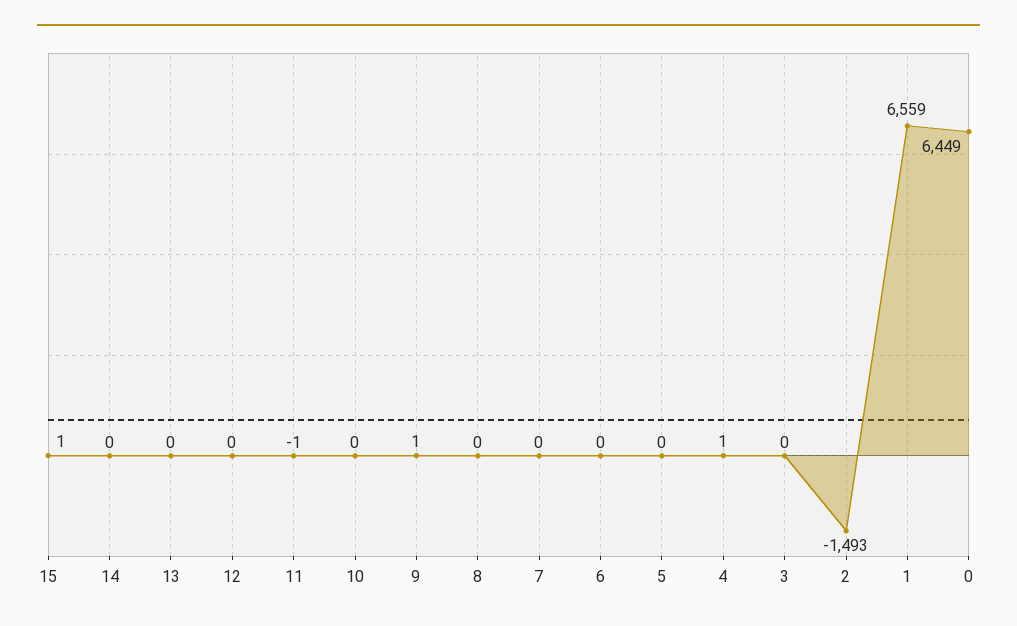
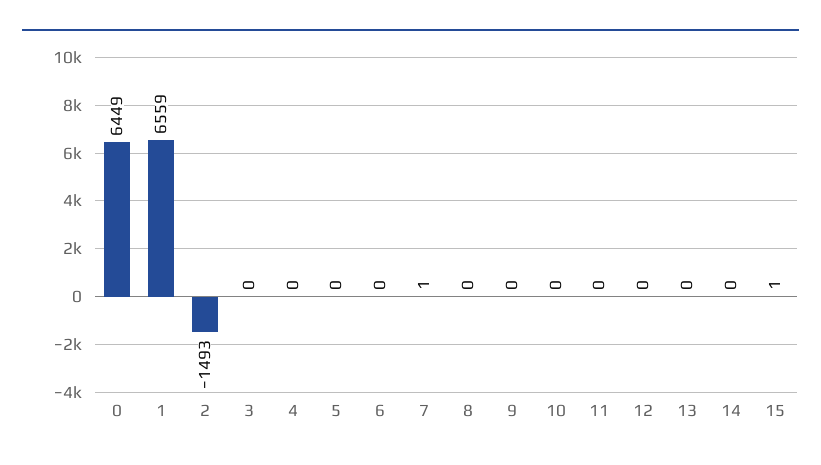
11: -1 -> 0
9: 1 -> 0
7: 0 -> 1
4: 1 -> 0

